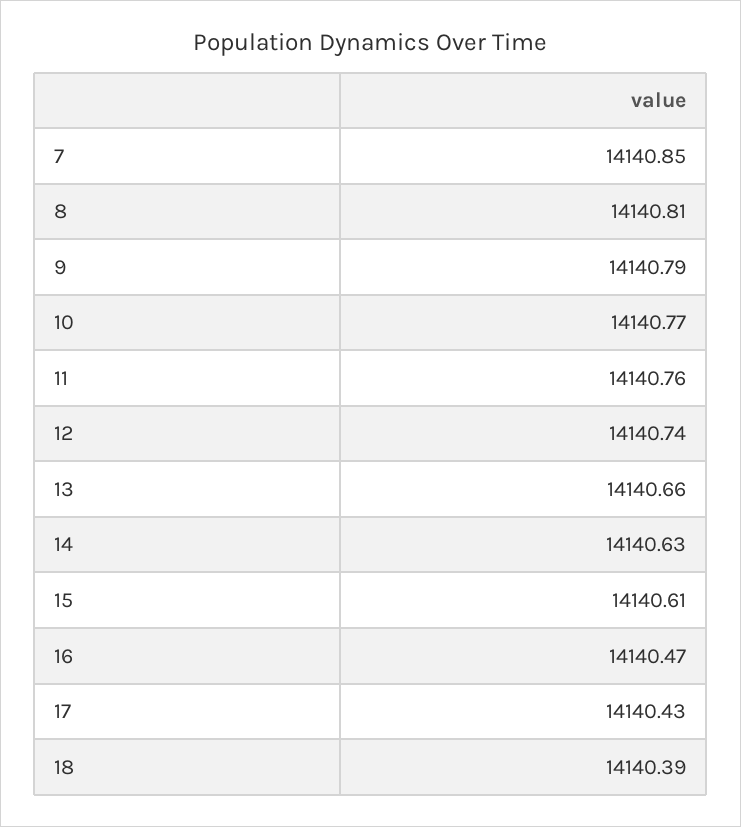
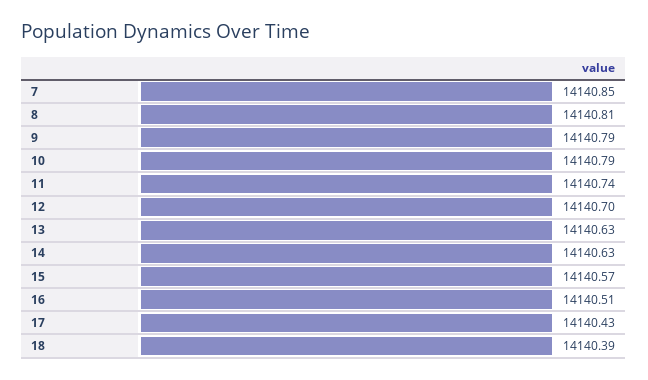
10: 14140.77 -> 14140.79
11: 14140.76 -> 14140.74
12: 14140.74 -> 14140.7
13: 14140.66 -> 14140.63
15: 14140.61 -> 14140.57
16: 14140.47 -> 14140.51

